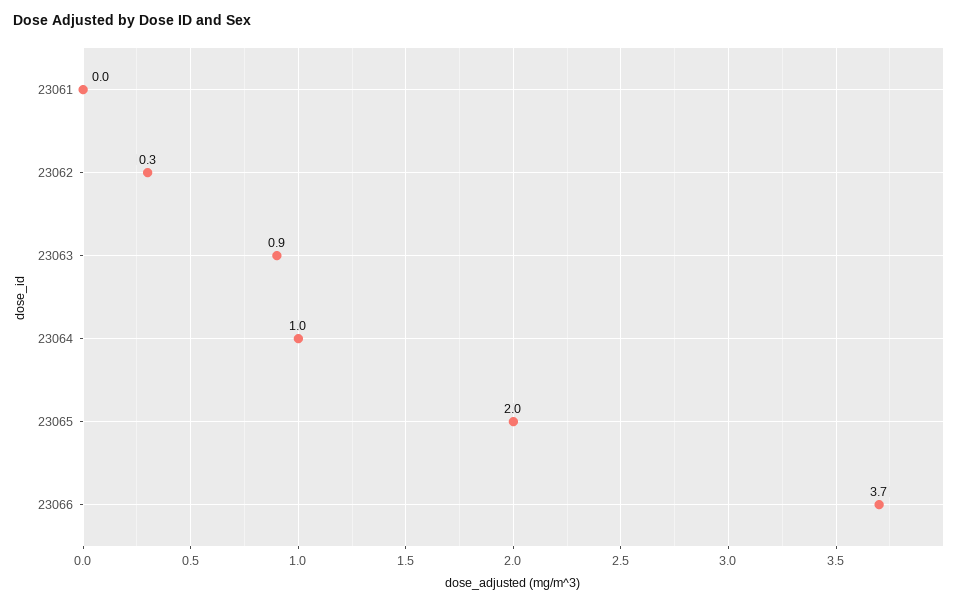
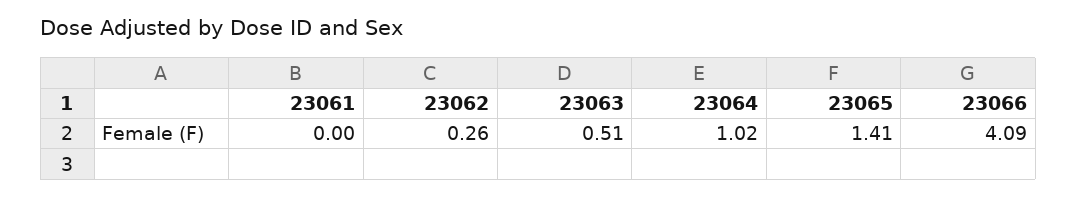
23063: 0.9 -> 0.51
23065: 2 -> 1.41
23066: 3.7 -> 4.09

